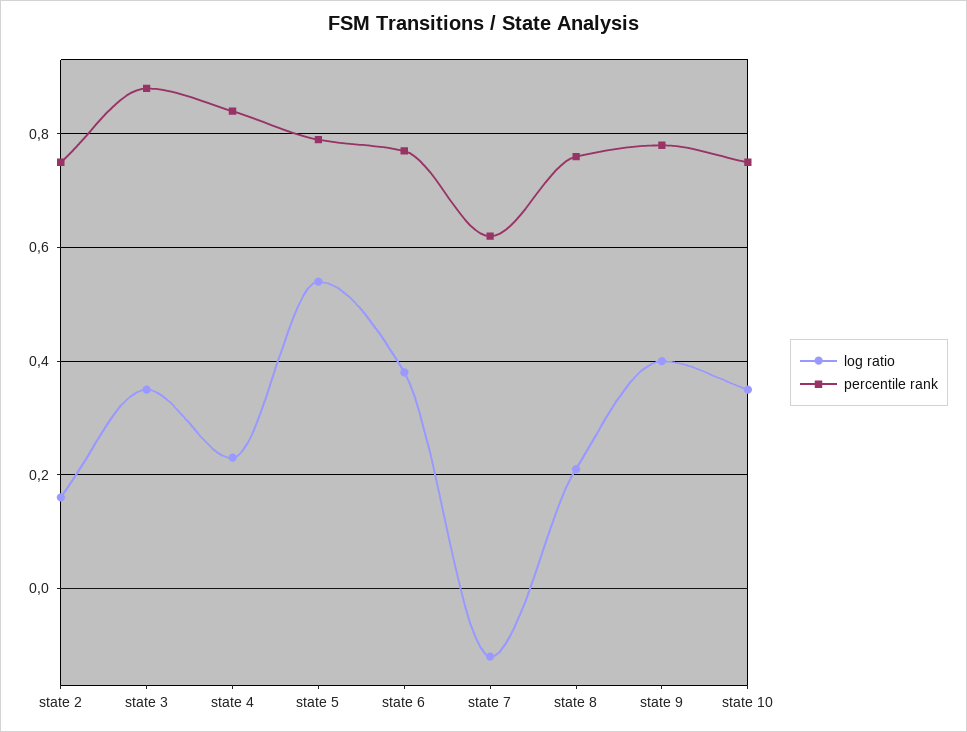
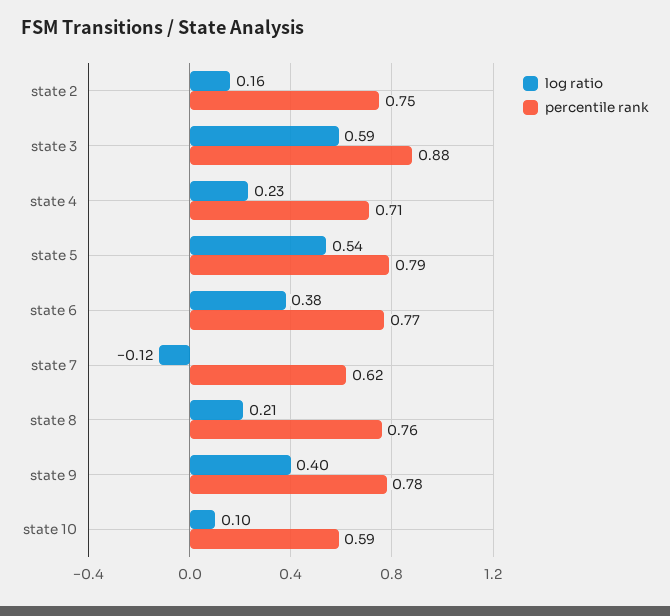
log ratio, state 3: 0.35 -> 0.59
percentile rank, state 4: 0.85 -> 0.71
log ratio, state 10: 0.35 -> 0.1
percentile rank, state 10: 0.75 -> 0.59

